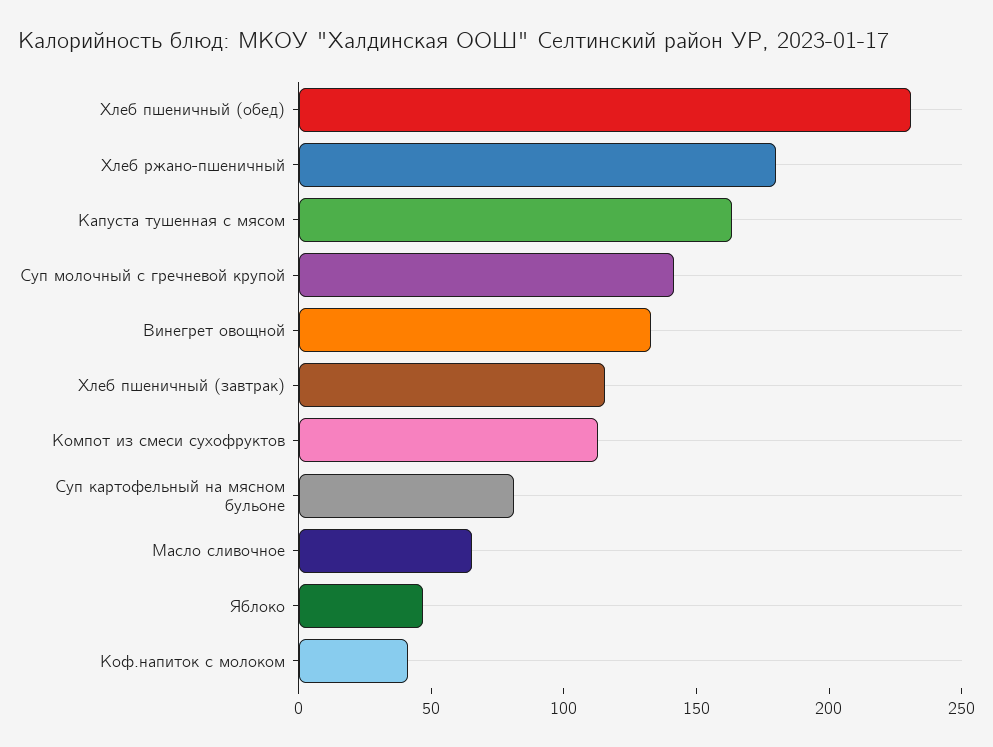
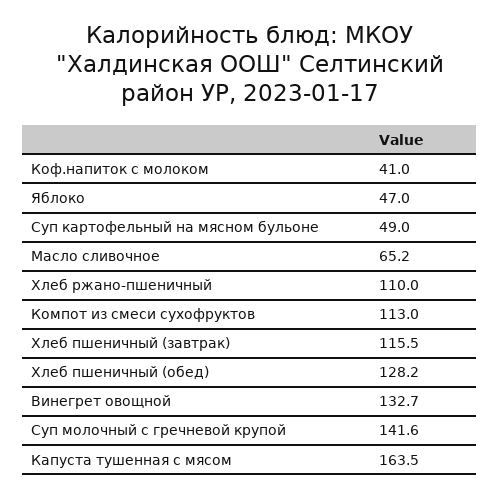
Хлеб пшеничный (обед): 230 -> 128.2
Хлеб ржано-пшеничный: 180 -> 110
Суп картофельный на мясном бульоне: 80 -> 49

